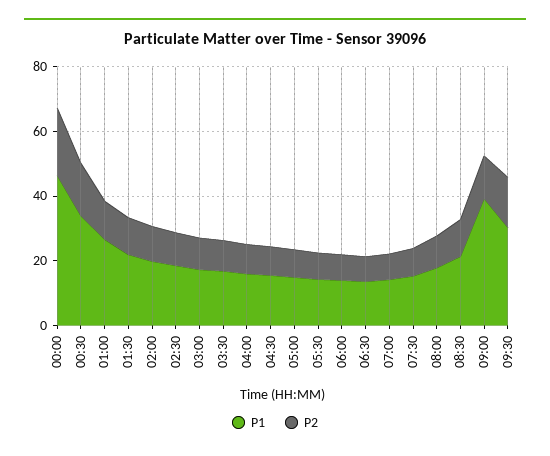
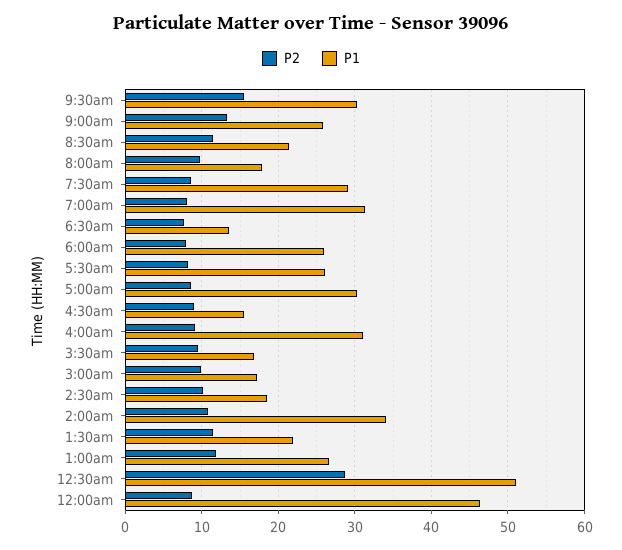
P2, 00:00: 20 -> 9
P1, 00:30: 35 -> 51
P2, 00:30: 15 -> 29
P1, 02:00: 20 -> 34
P1, 04:00: 15 -> 31
P1, 05:00: 15 -> 30
P1, 05:30: 15 -> 26
P1, 06:00: 15 -> 26
P1, 07:00: 15 -> 31
P1, 07:30: 15 -> 29
P1, 09:00: 40 -> 26

